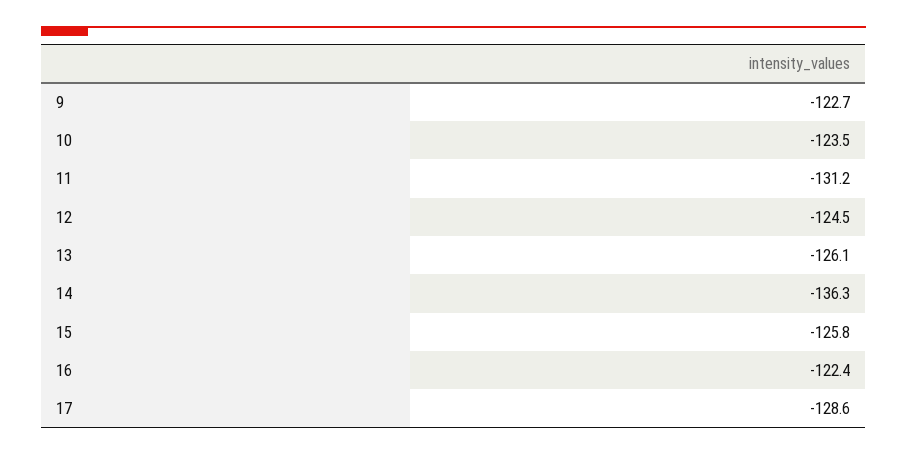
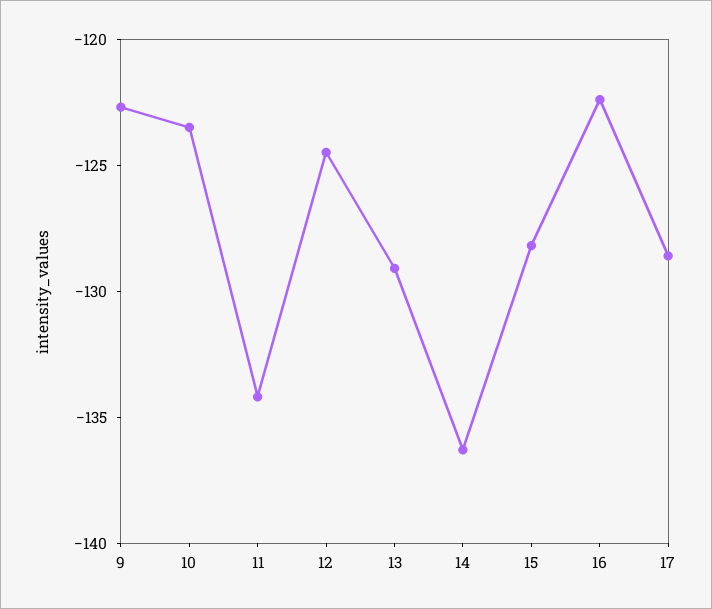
11: -131.2 -> -134
13: -126.1 -> -129
15: -125.8 -> -128

